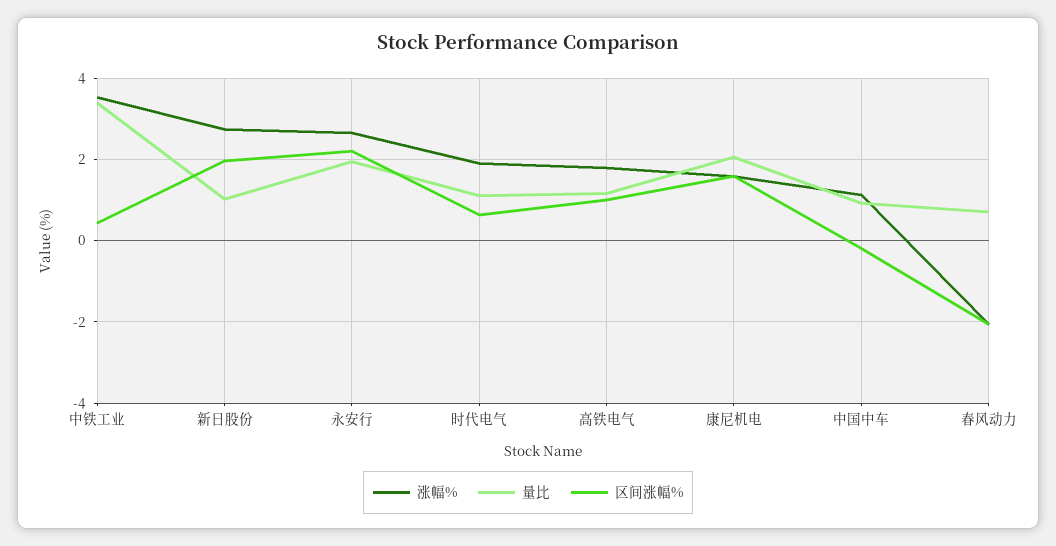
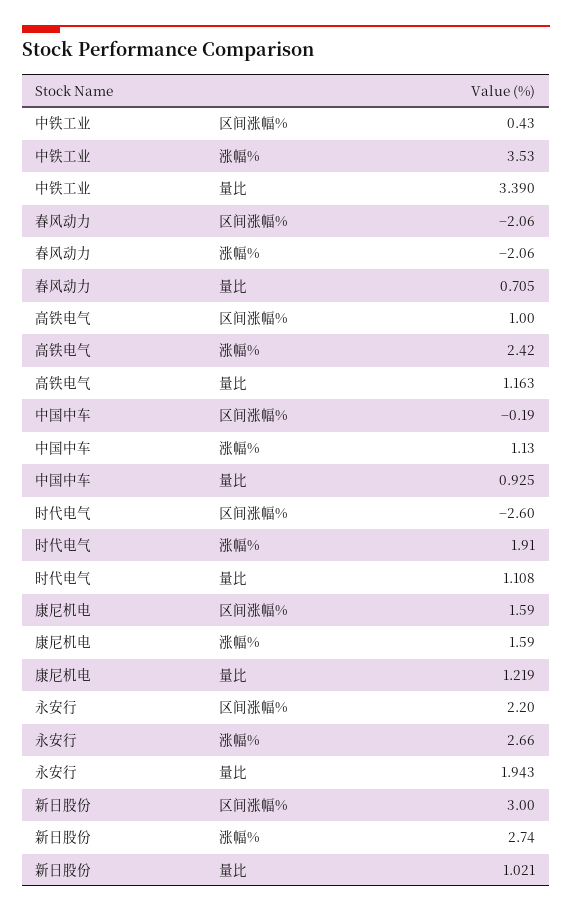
区间涨幅%, 新日股份: 2 -> 3
区间涨幅%, 时代电气: 0.6 -> -2.6
涨幅%, 高铁电气: 1.8 -> 2.42
量比, 康尼机电: 2 -> 1.219

